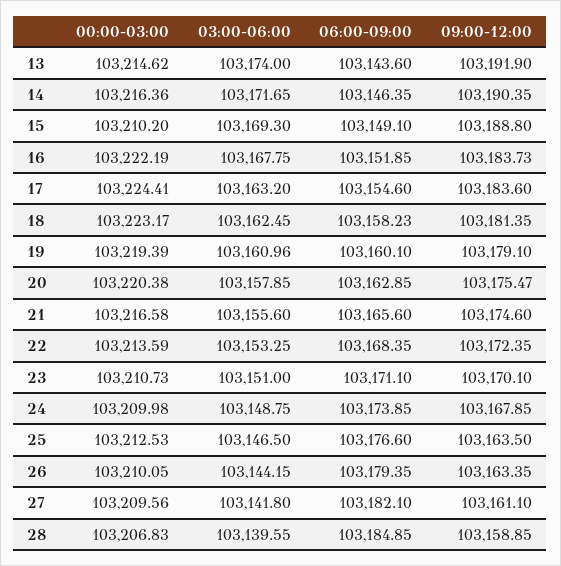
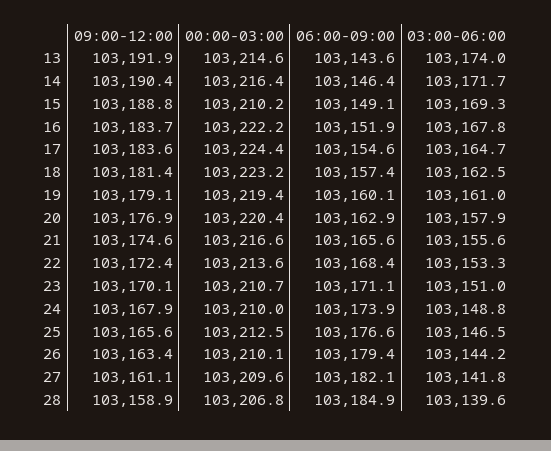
03:00-06:00, 17: 103163.2 -> 103164.7
06:00-09:00, 18: 103158.23 -> 103157.4
09:00-12:00, 20: 103175.47 -> 103176.9
09:00-12:00, 25: 103163.5 -> 103165.6

